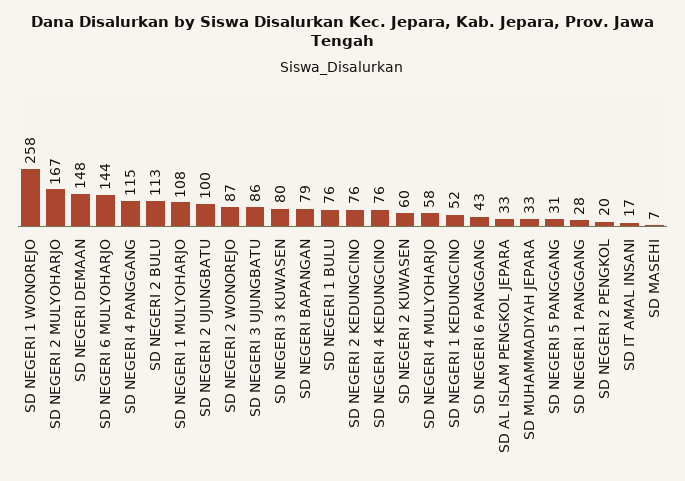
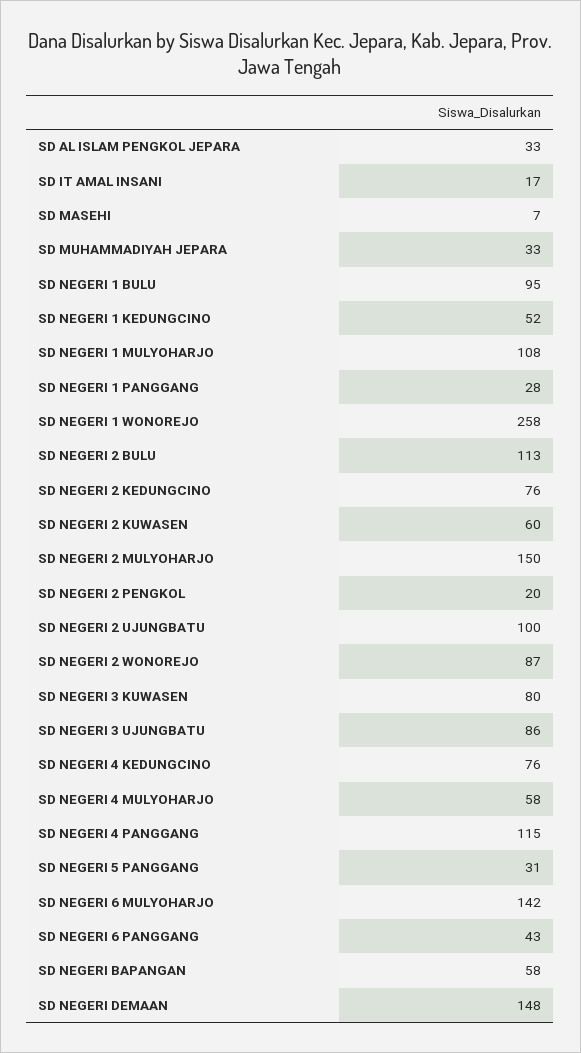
SD NEGERI 2 MULYOHARJO: 167 -> 150
SD NEGERI 6 MULYOHARJO: 144 -> 142
SD NEGERI BAPANGAN: 79 -> 58
SD NEGERI 1 BULU: 76 -> 95

